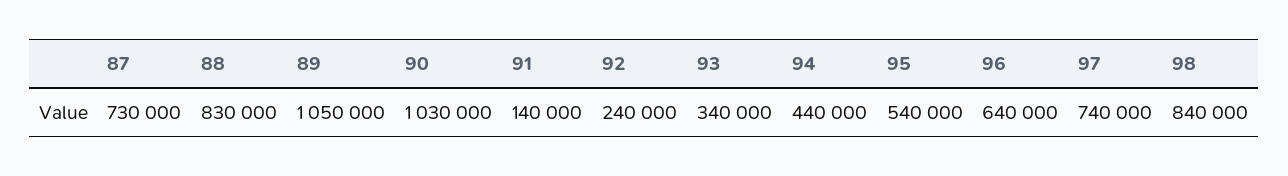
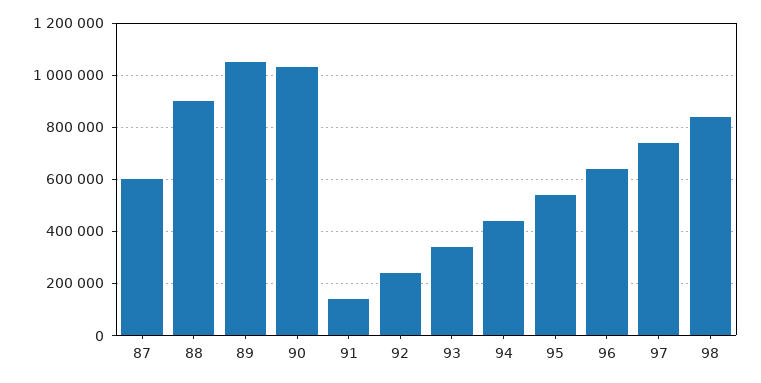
87: 730000 -> 600000
88: 830000 -> 900000

